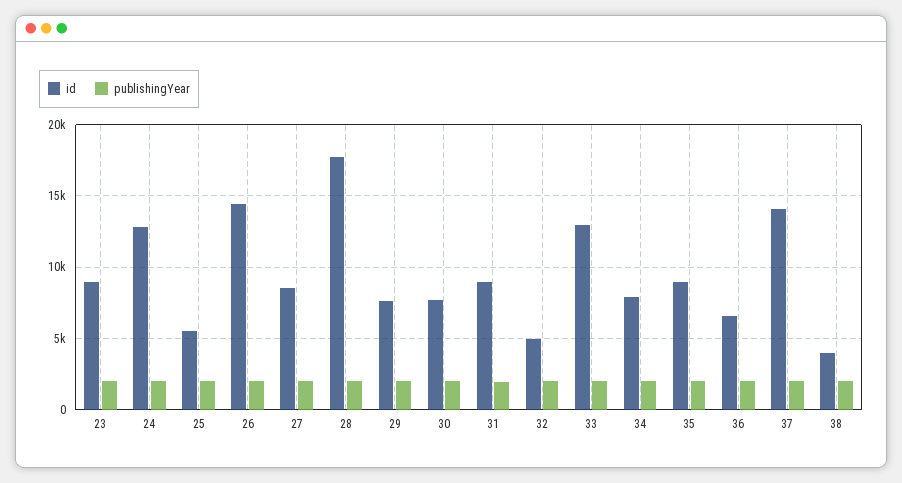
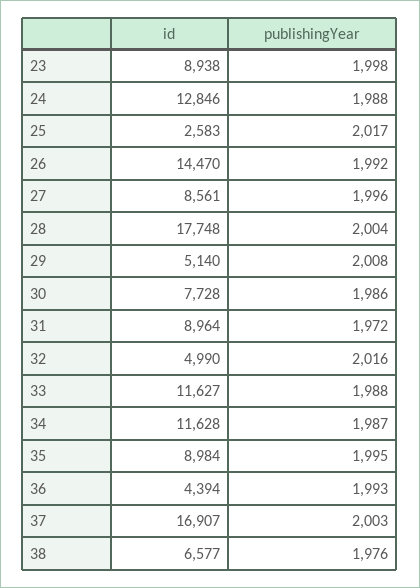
id, 25: 5500 -> 2583
id, 29: 7500 -> 5140
id, 33: 13000 -> 11627
id, 34: 8000 -> 11628
id, 36: 6500 -> 4394
id, 37: 14000 -> 16907
id, 38: 4000 -> 6577

